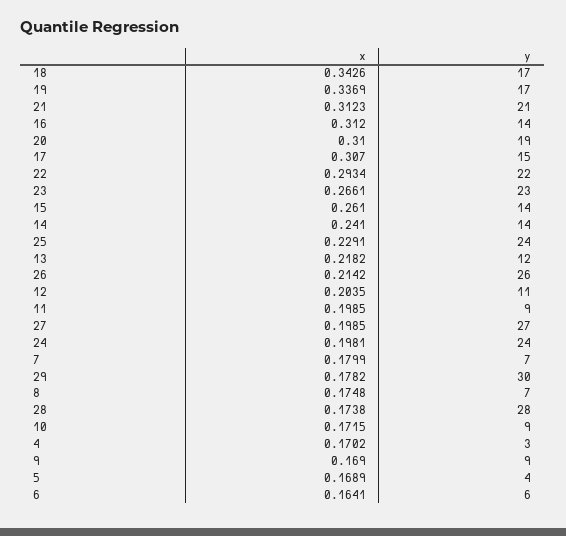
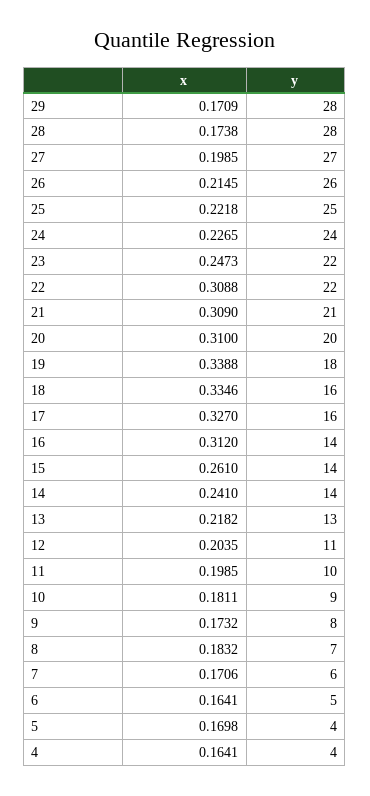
x, 18: 0.3426 -> 0.3346
y, 18: 17 -> 16
x, 19: 0.3369 -> 0.3388
y, 19: 17 -> 18
x, 21: 0.3123 -> 0.309
y, 20: 19 -> 20
x, 17: 0.307 -> 0.327
y, 17: 15 -> 16
x, 22: 0.2934 -> 0.3088
x, 23: 0.2661 -> 0.2473
y, 23: 23 -> 22
x, 25: 0.2291 -> 0.2218
y, 25: 24 -> 25
y, 13: 12 -> 13
x, 26: 0.2142 -> 0.2145
y, 11: 9 -> 10
x, 24: 0.1981 -> 0.2265
x, 7: 0.1799 -> 0.1706
y, 7: 7 -> 6
x, 29: 0.1782 -> 0.1709
y, 29: 30 -> 28
x, 8: 0.1748 -> 0.1832
x, 10: 0.1715 -> 0.1811
x, 4: 0.1702 -> 0.1641
y, 4: 3 -> 4
x, 9: 0.169 -> 0.1732
y, 9: 9 -> 8
x, 5: 0.1689 -> 0.1698
y, 6: 6 -> 5

